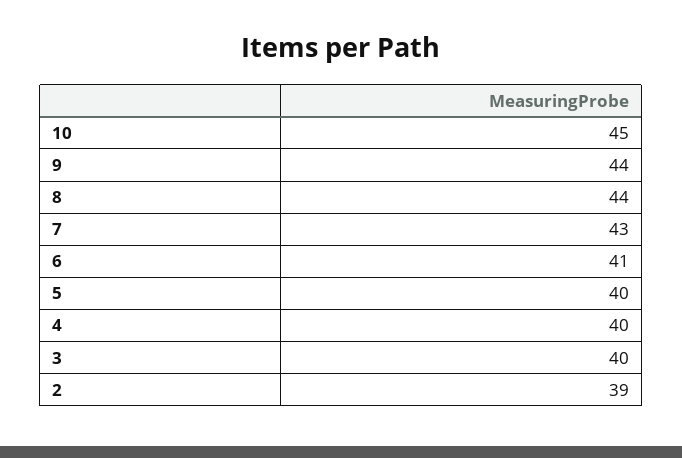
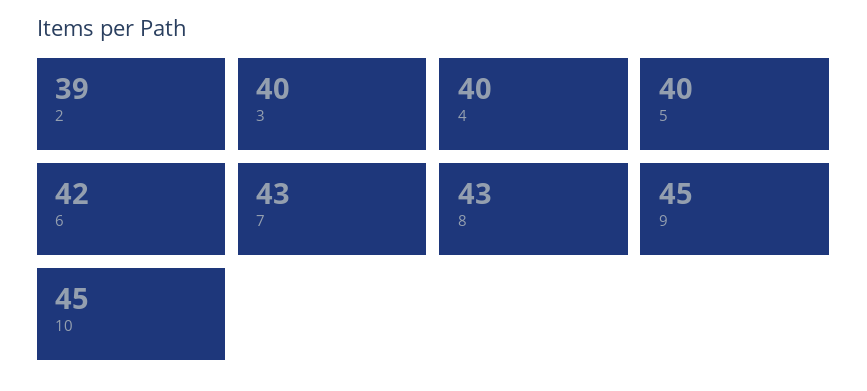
9: 44 -> 45
8: 44 -> 43
6: 41 -> 42

